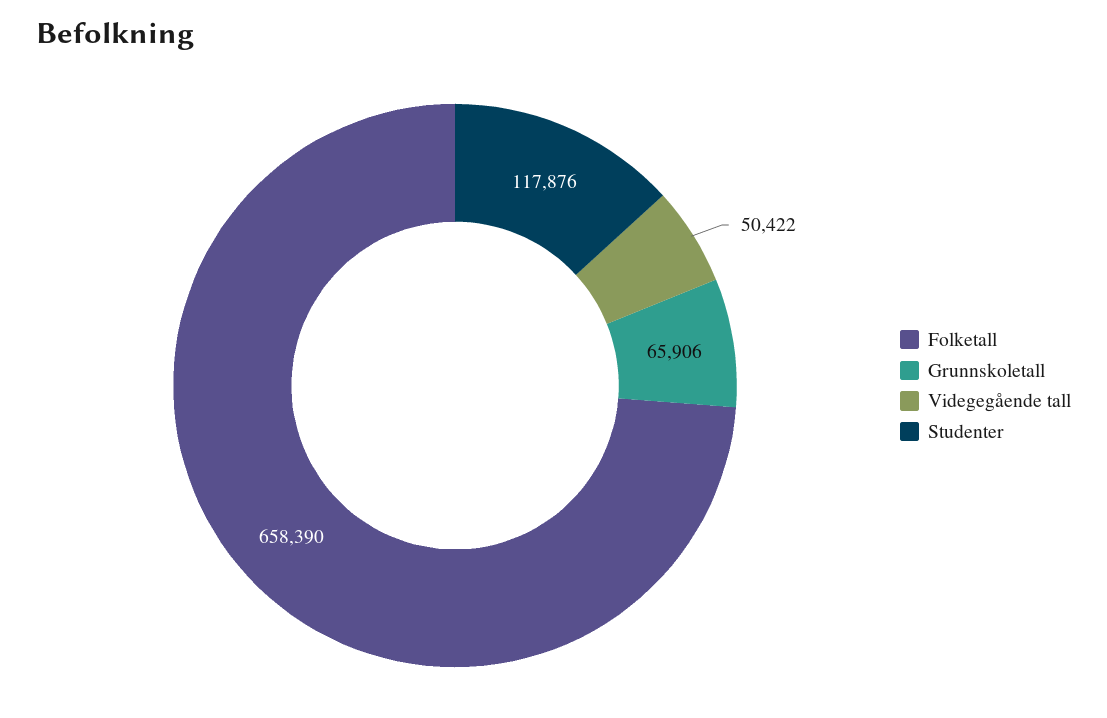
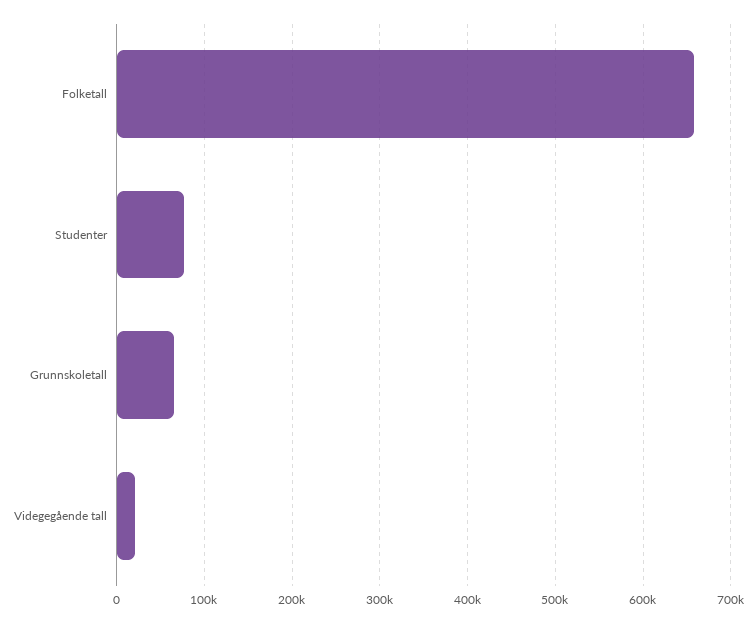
Videgegående tall: 50422 -> 20000
Studenter: 117876 -> 80000

